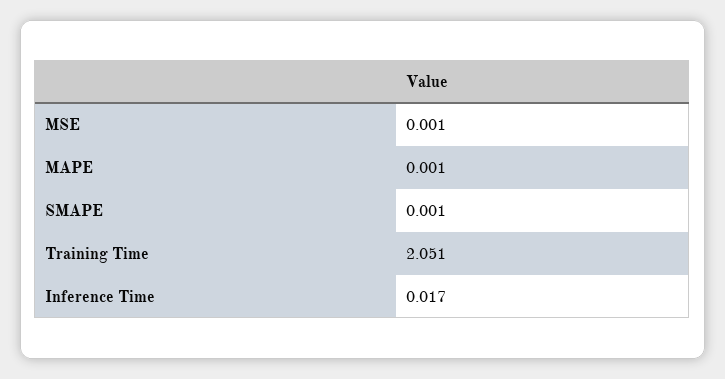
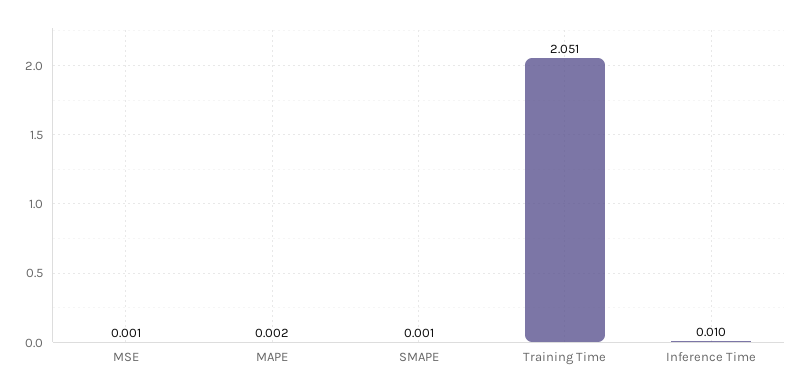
MAPE: 0.001 -> 0.002
Inference Time: 0.017 -> 0.01

